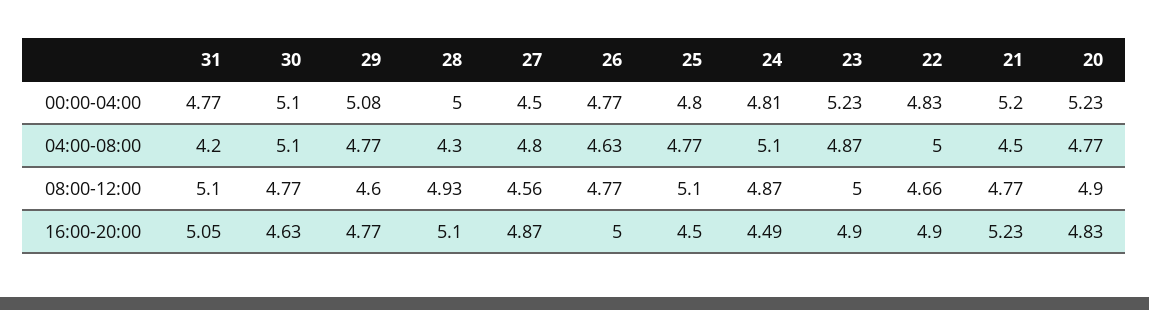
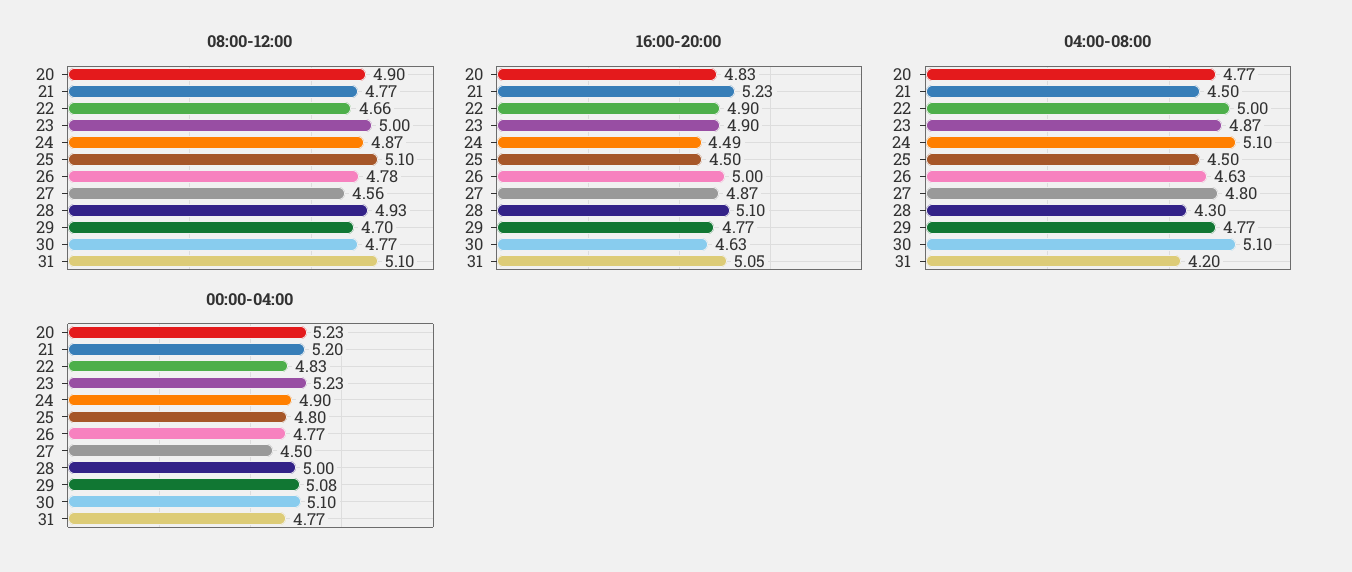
00:00-04:00, 24: 4.81 -> 4.9
04:00-08:00, 25: 4.77 -> 4.5
08:00-12:00, 29: 4.6 -> 4.7
08:00-12:00, 26: 4.77 -> 4.78

